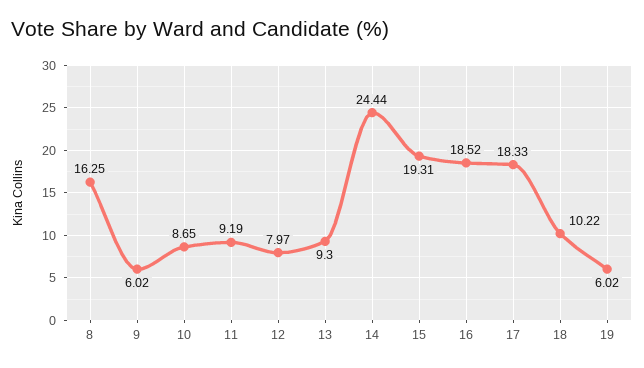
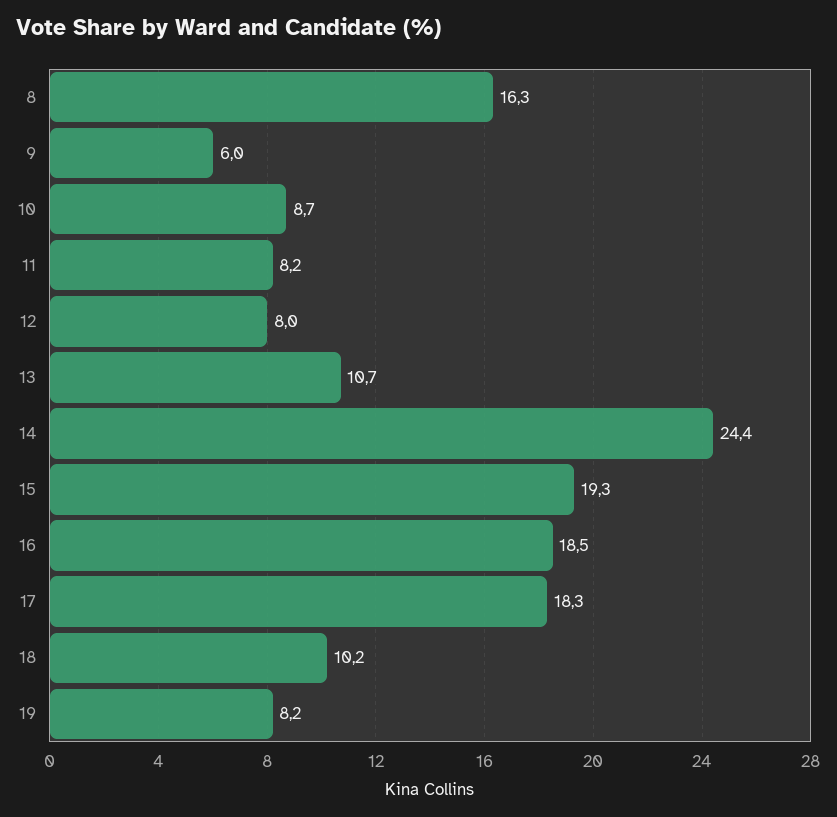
11: 9.19 -> 8.2
13: 9.3 -> 10.7
19: 6.02 -> 8.2

